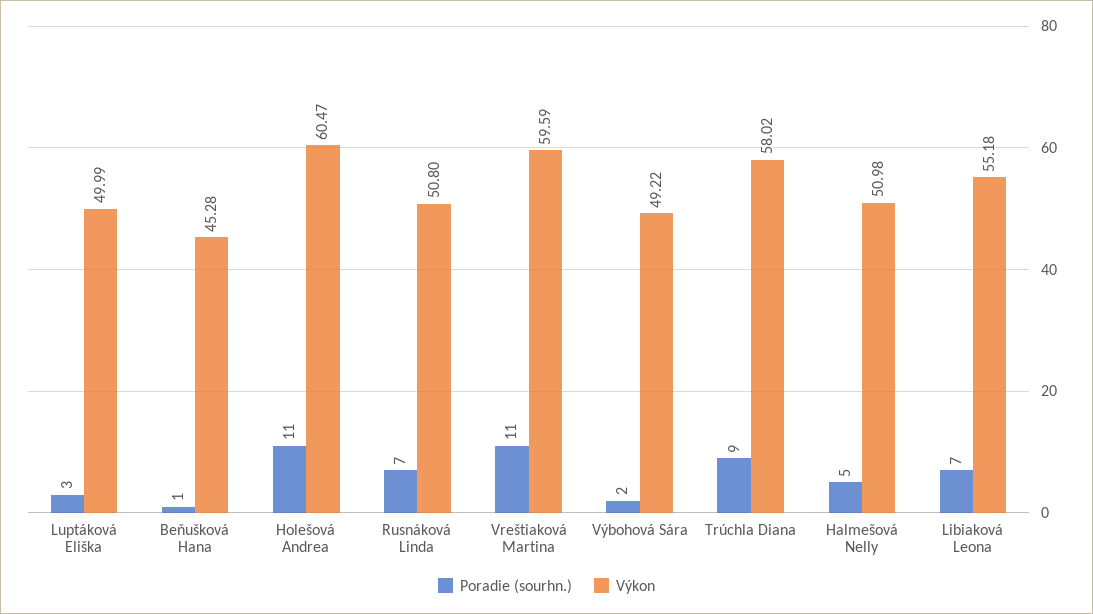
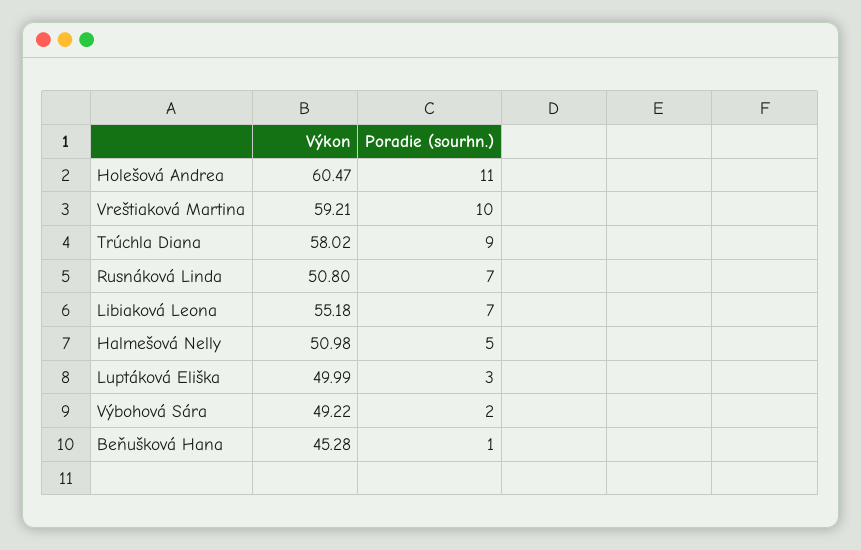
Poradie (sourhn.), Vreštiaková Martina: 11 -> 10
Výkon, Vreštiaková Martina: 59.59 -> 59.21

